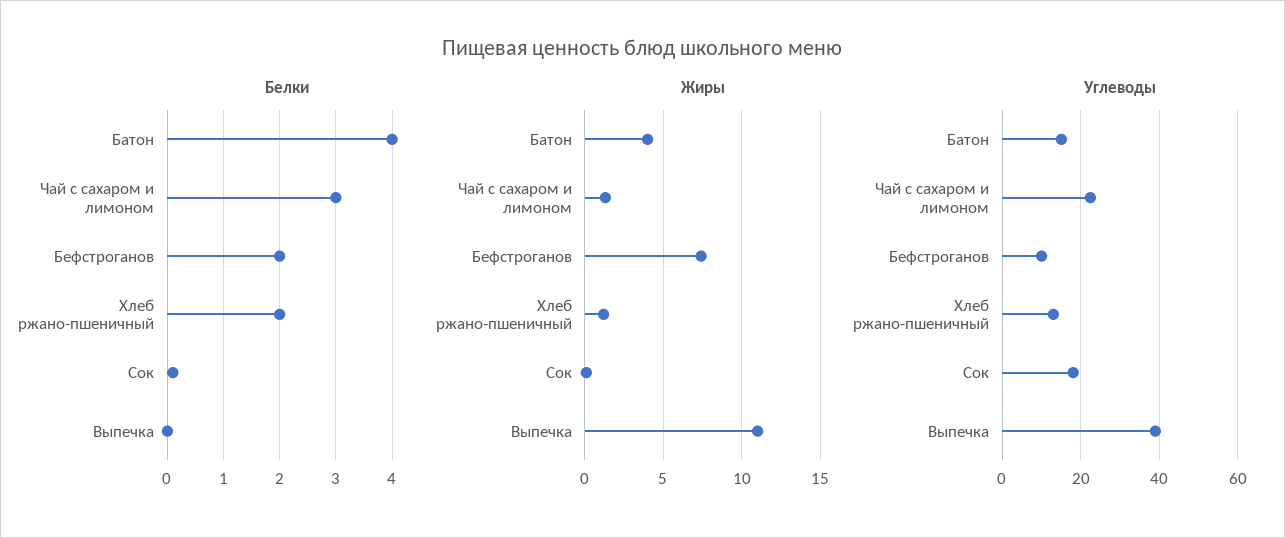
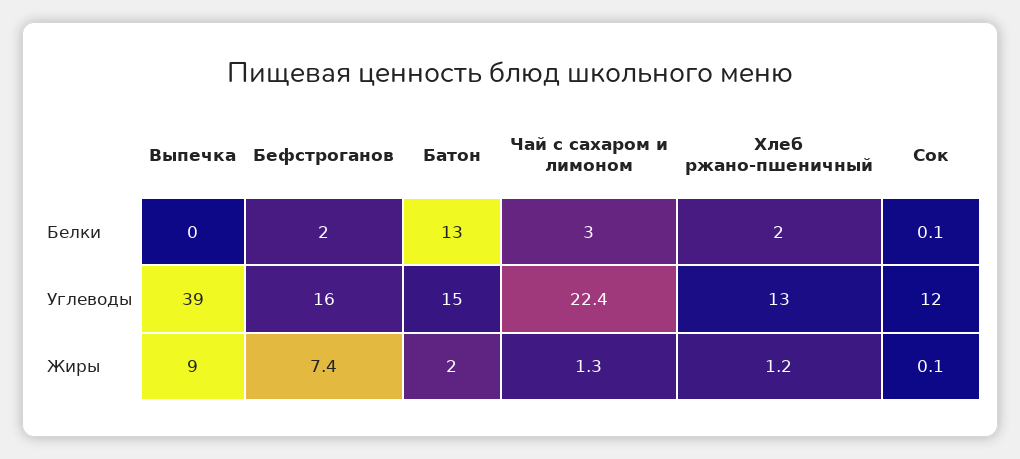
Белки, Батон: 4 -> 13
Жиры, Батон: 4 -> 2
Жиры, Выпечка: 11 -> 9
Углеводы, Бефстроганов: 10 -> 16
Углеводы, Сок: 18 -> 12

